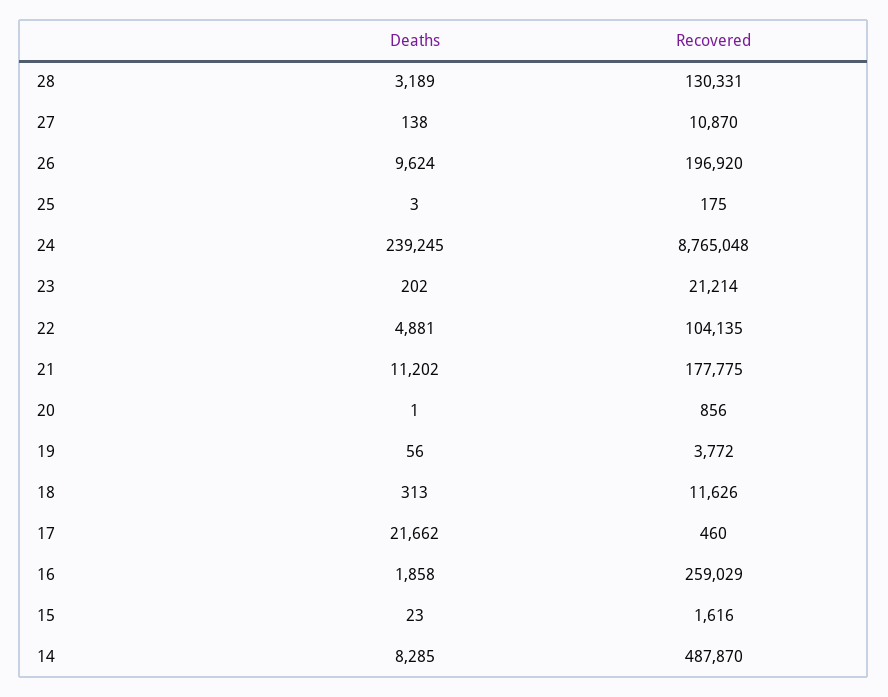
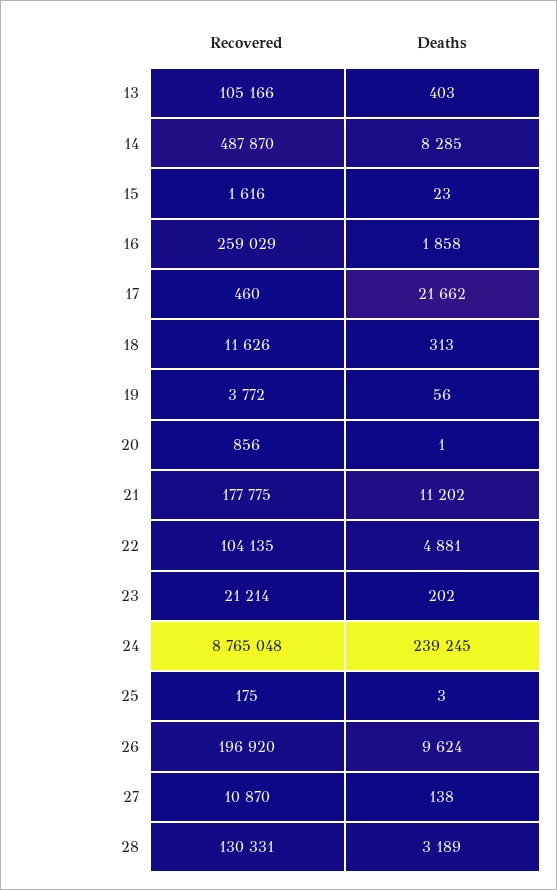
Recovered, 13: none -> 105166
Deaths, 13: none -> 403

